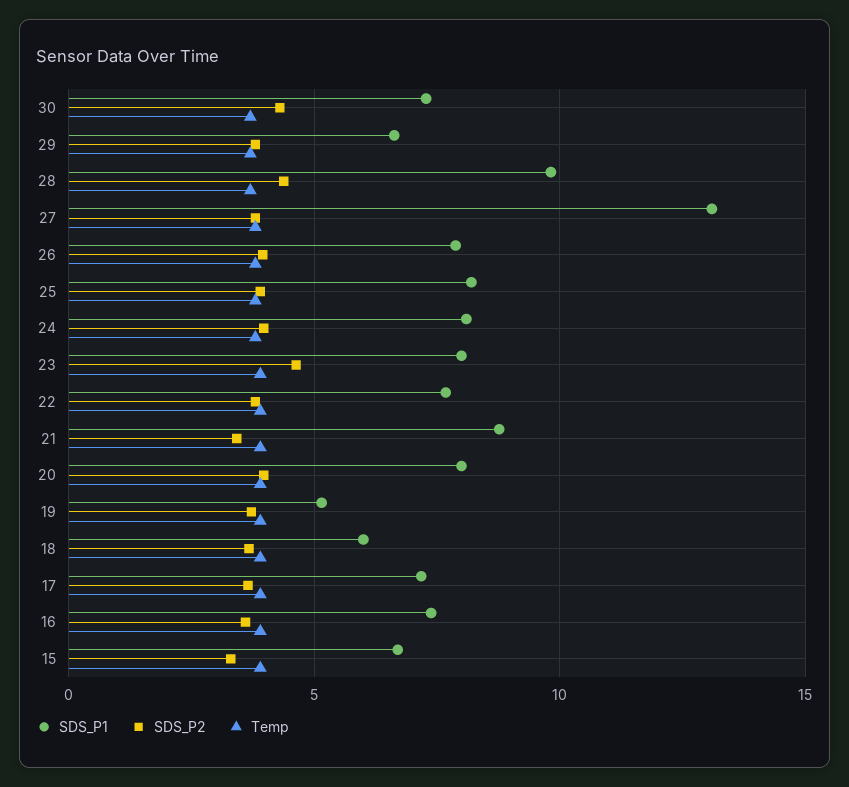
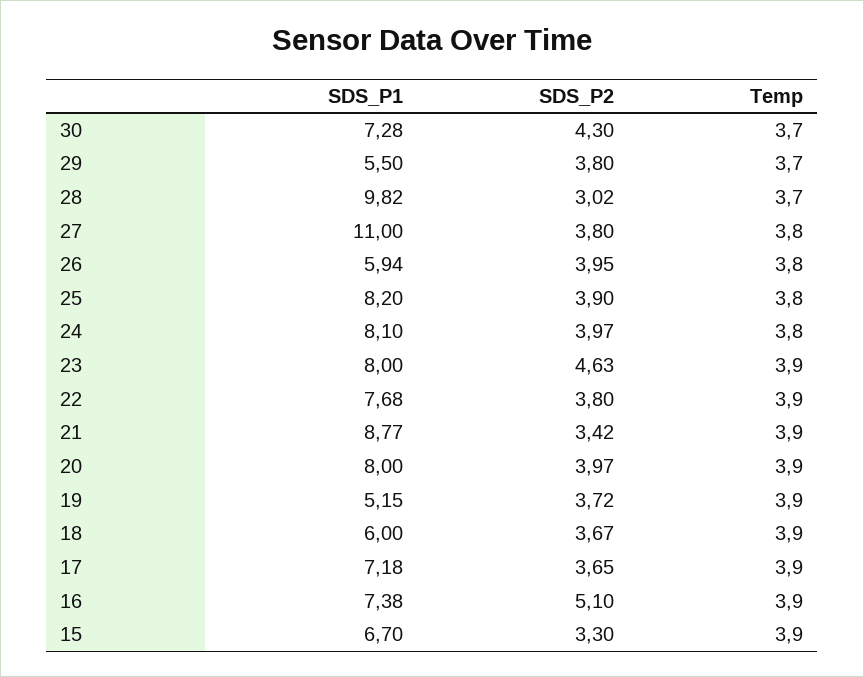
SDS_P1, 29: 6.5 -> 5.5
SDS_P2, 28: 4.5 -> 3.02
SDS_P1, 27: 13 -> 11
SDS_P1, 26: 8 -> 5.94
SDS_P2, 16: 3.5 -> 5.1

